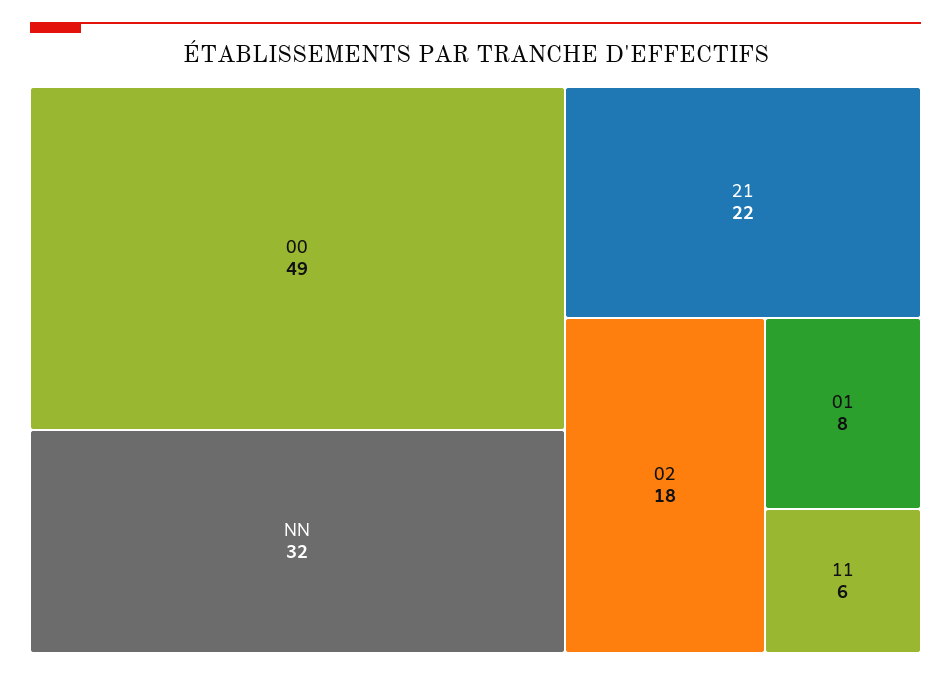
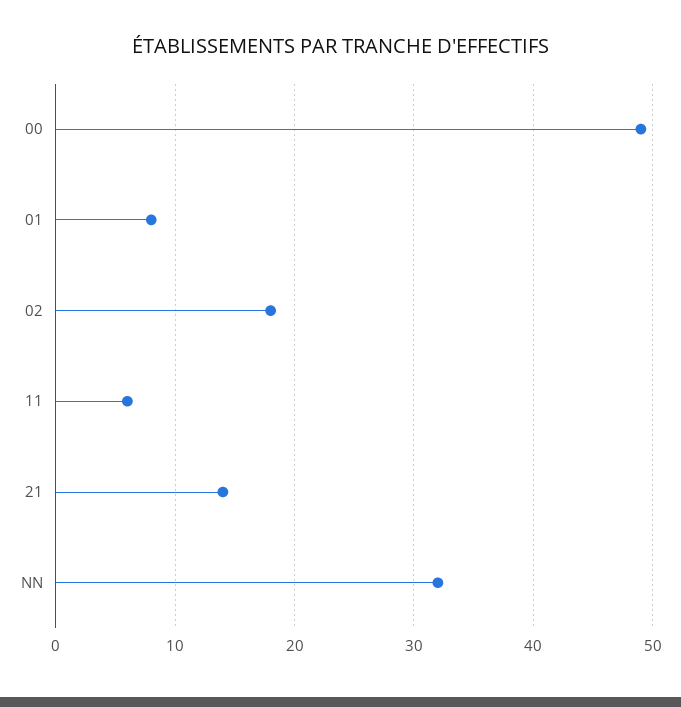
21: 22 -> 14

